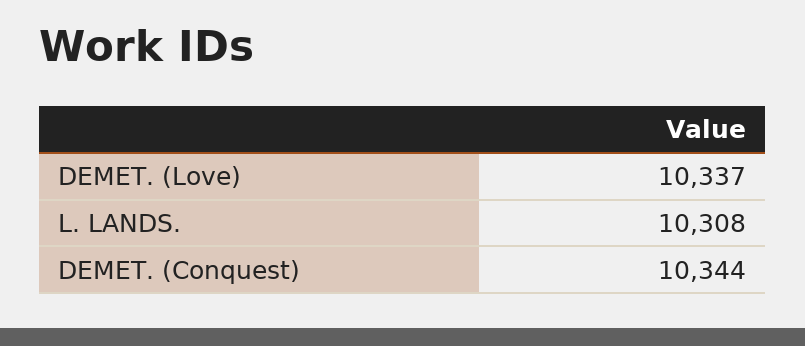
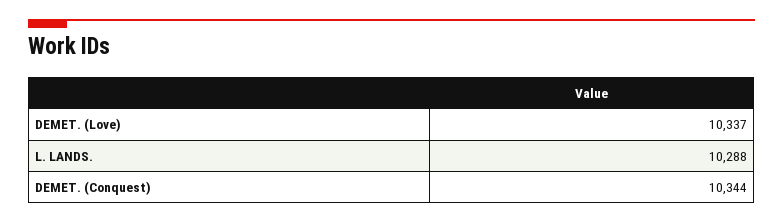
L. LANDS.: 10308 -> 10288

